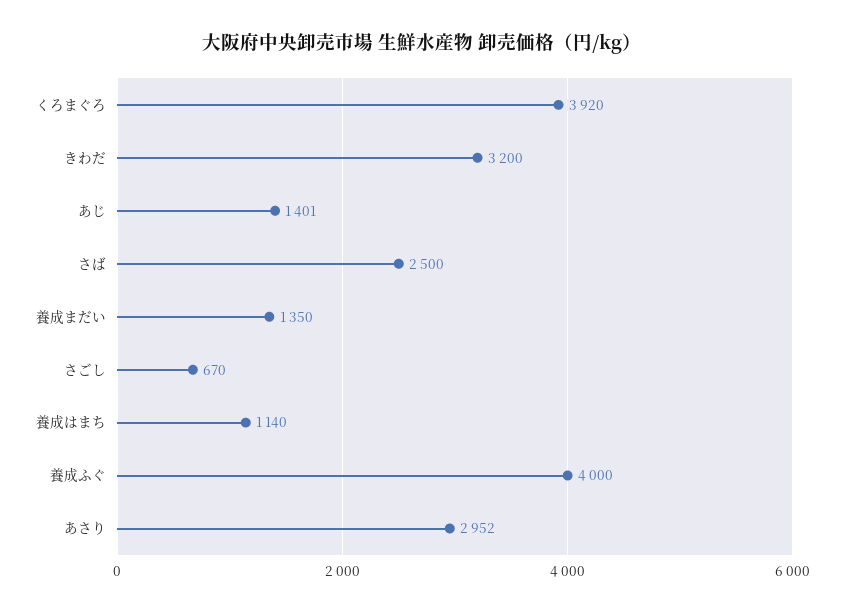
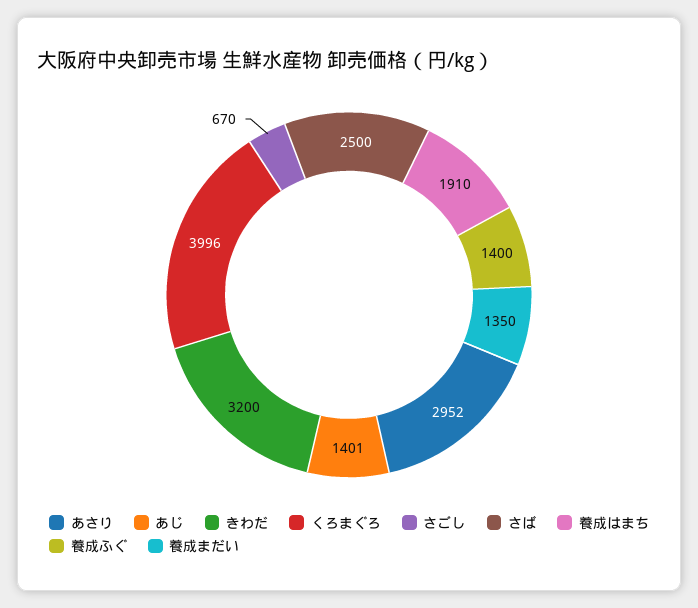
くろまぐろ: 3920 -> 3996
養成はまち: 1140 -> 1910
養成ふぐ: 4000 -> 1400

